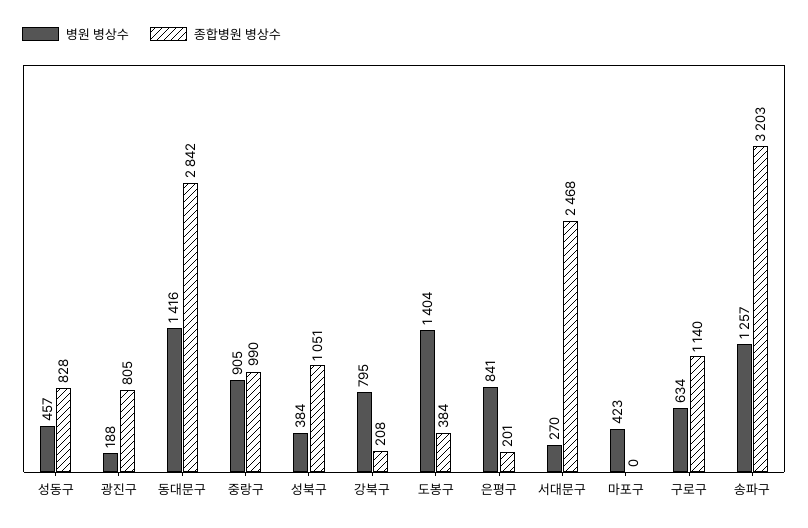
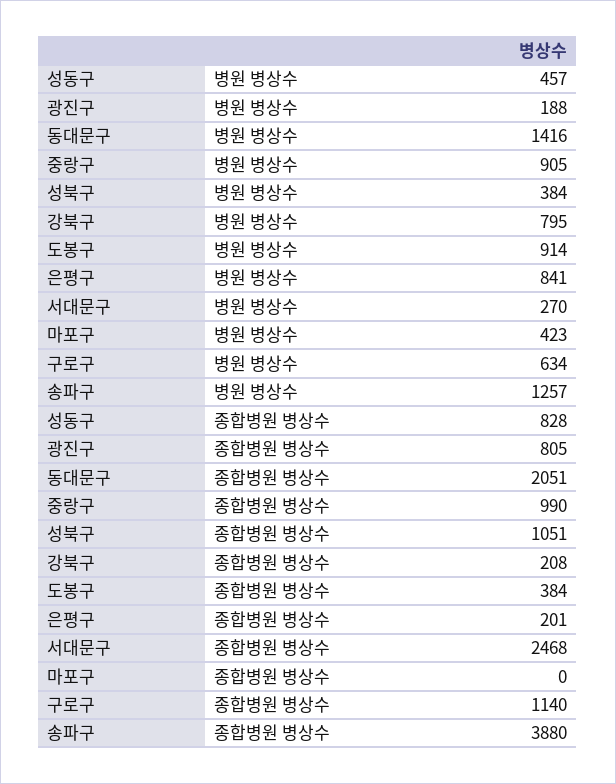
종합병원 병상수, 동대문구: 2842 -> 2051
병원 병상수, 도봉구: 1404 -> 914
종합병원 병상수, 송파구: 3203 -> 3880

